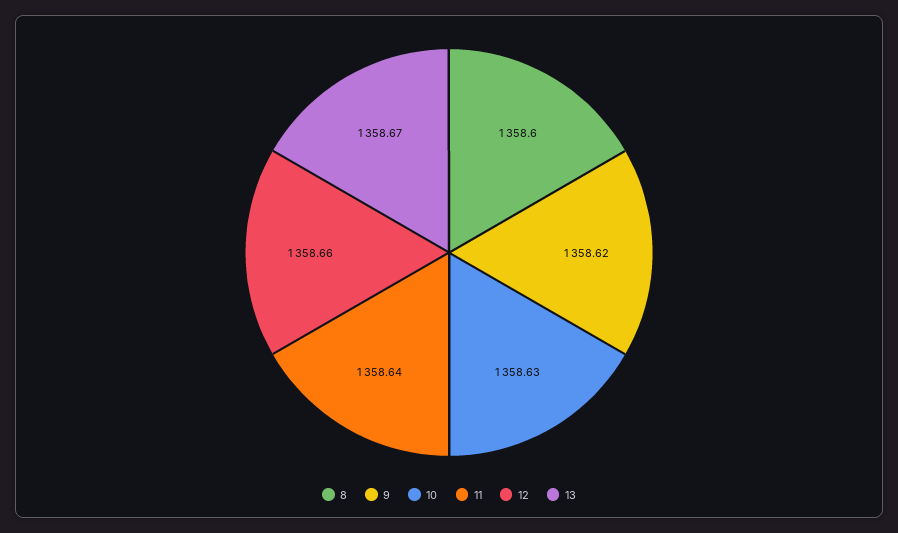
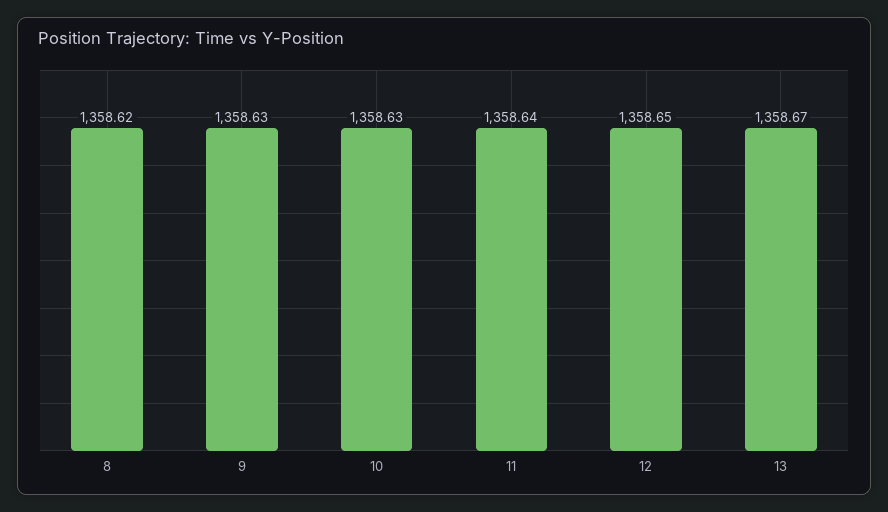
8: 1358.6 -> 1358.62
9: 1358.62 -> 1358.63
12: 1358.66 -> 1358.65

